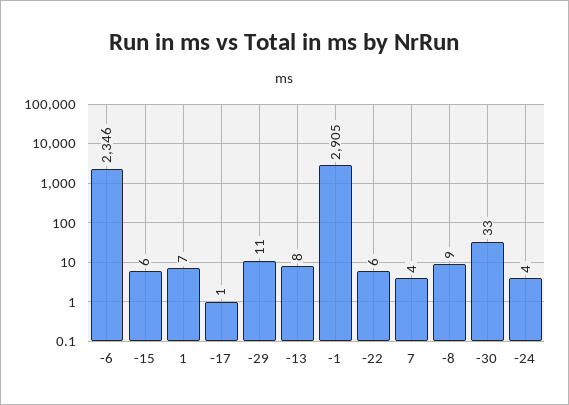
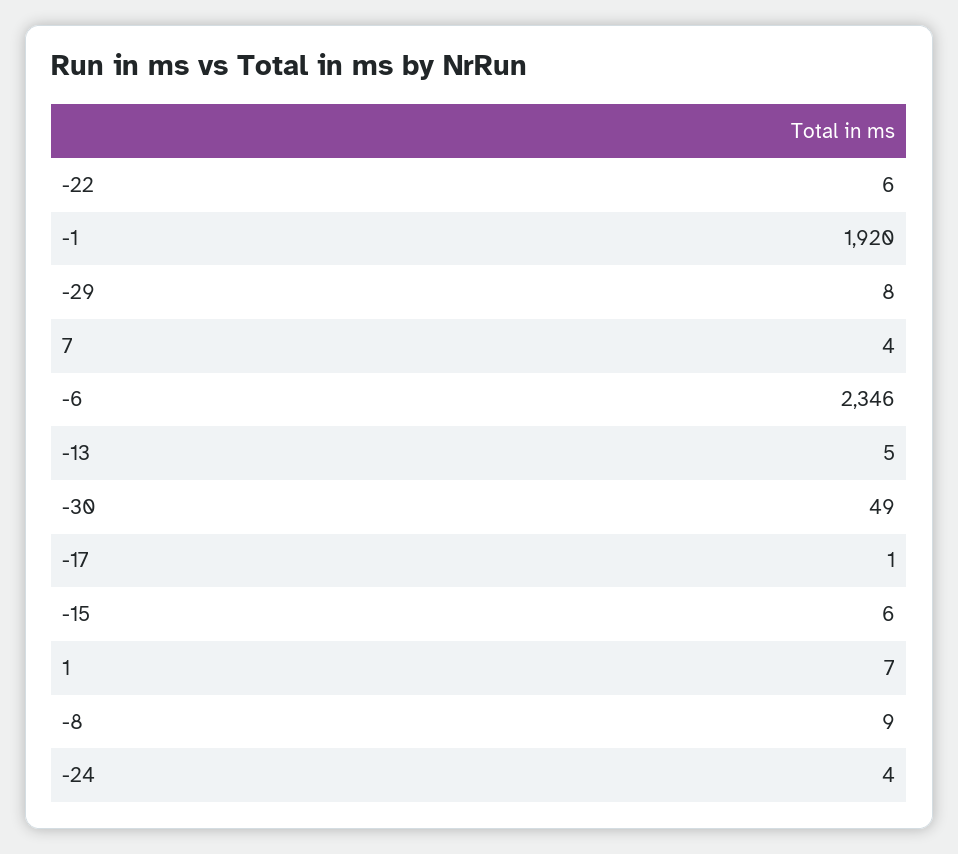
-29: 11 -> 8
-13: 8 -> 5
-1: 2905 -> 1920
-30: 33 -> 49

